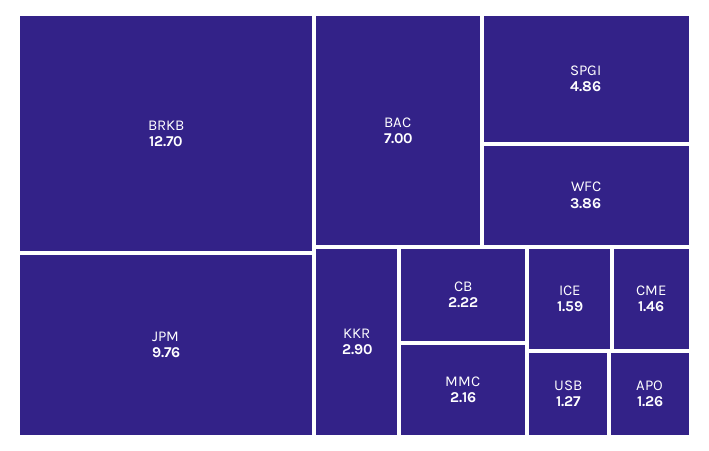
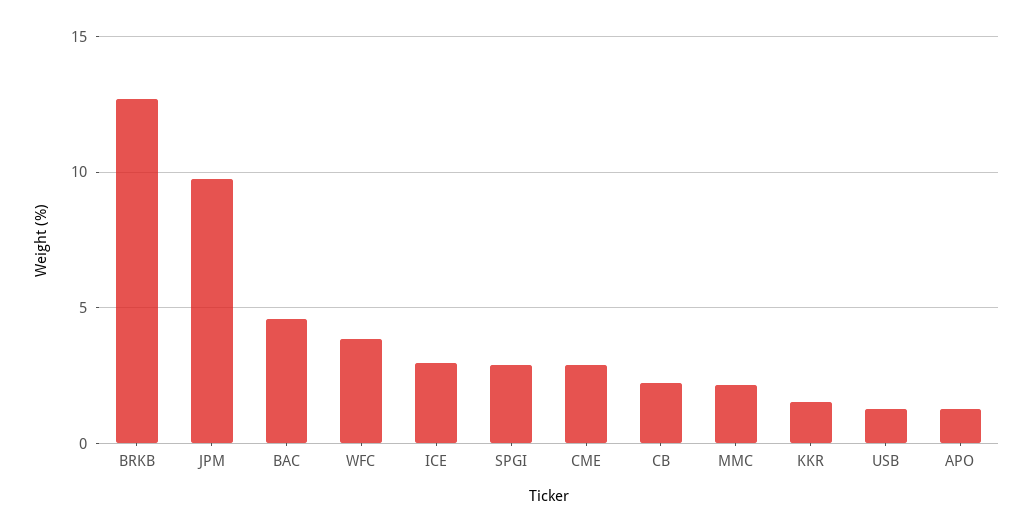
BAC: 7 -> 4.5
SPGI: 4.86 -> 3
KKR: 2.9 -> 1.5
ICE: 1.59 -> 3
CME: 1.46 -> 3

